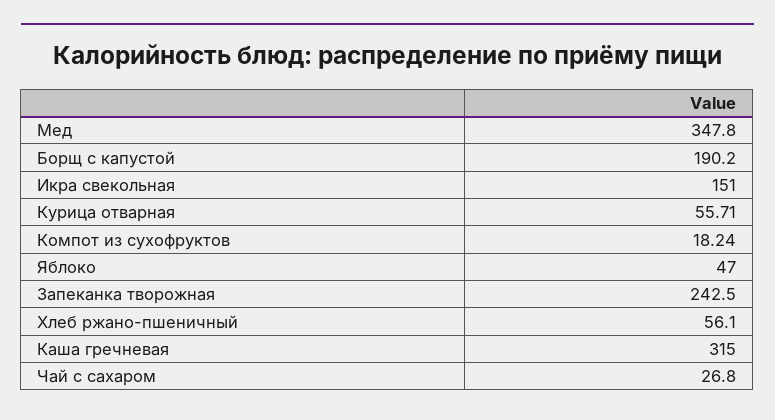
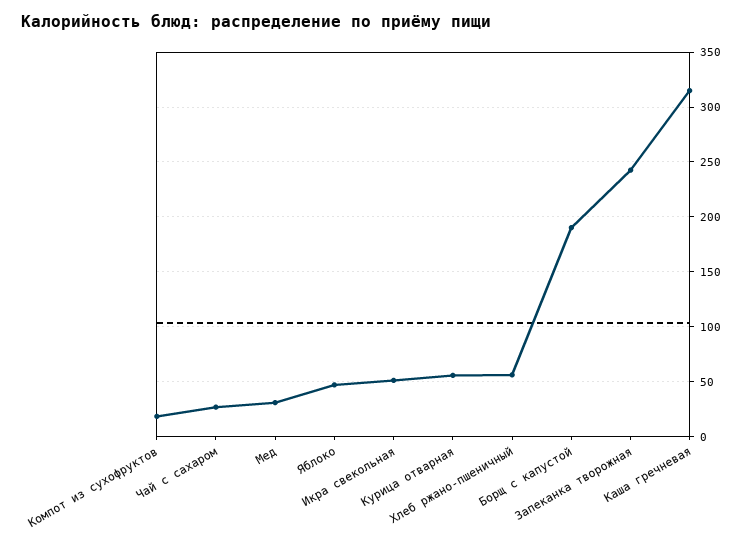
Мед: 347.8 -> 30
Икра свекольная: 151 -> 50

